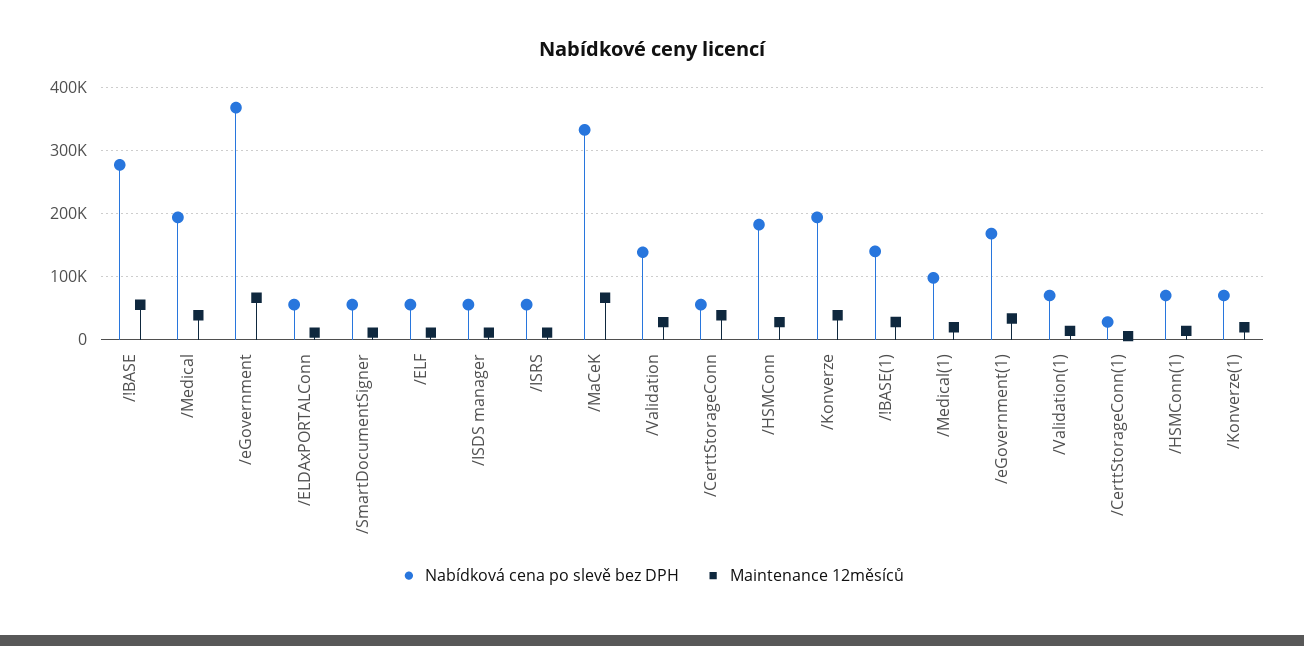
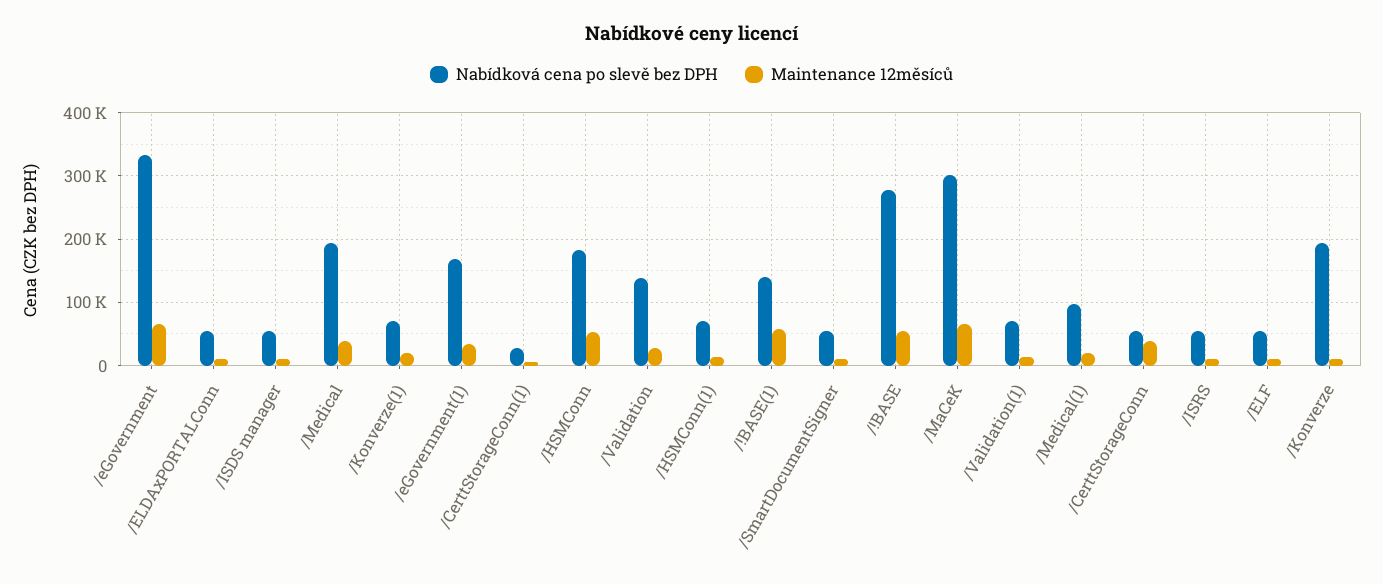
Nabídková cena po slevě bez DPH, /eGovernment: 370000 -> 330000
Nabídková cena po slevě bez DPH, /MaCeK: 330000 -> 300000
Maintenance 12měsíců, /HSMConn: 30000 -> 50000
Maintenance 12měsíců, /Konverze: 40000 -> 10000
Maintenance 12měsíců, /!BASE(1): 30000 -> 60000

